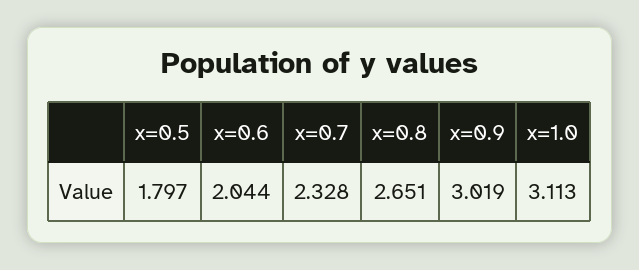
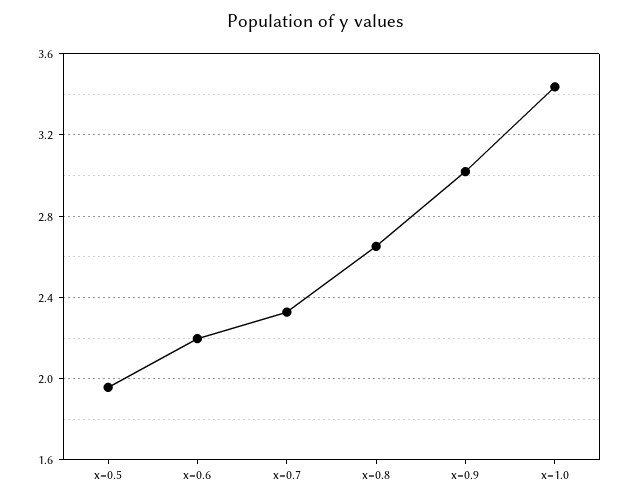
x=0.5: 1.797 -> 1.95
x=0.6: 2.044 -> 2.2
x=1.0: 3.113 -> 3.45

